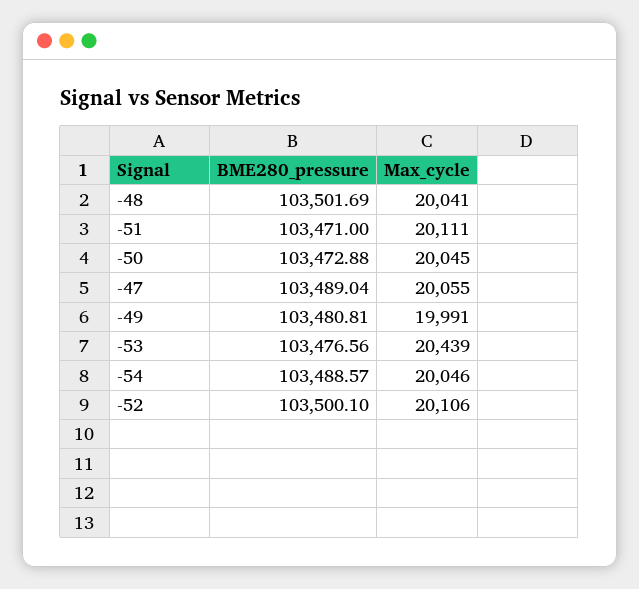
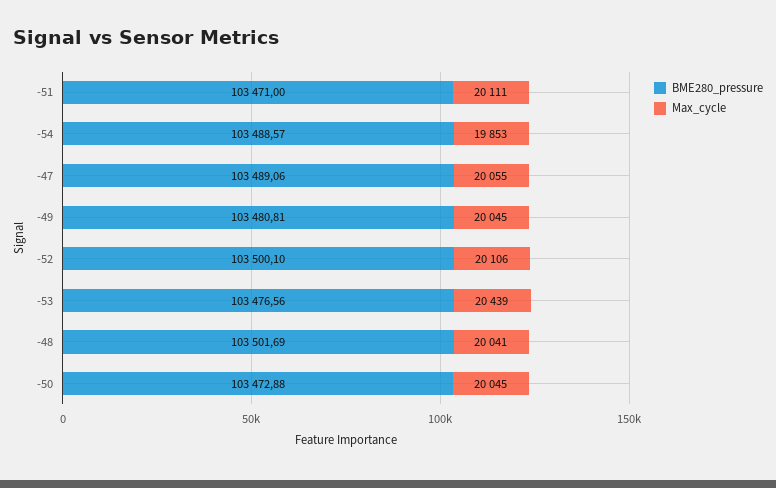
BME280_pressure, -47: 103489.04 -> 103489.06
Max_cycle, -49: 19991 -> 20045
Max_cycle, -54: 20046 -> 19853

